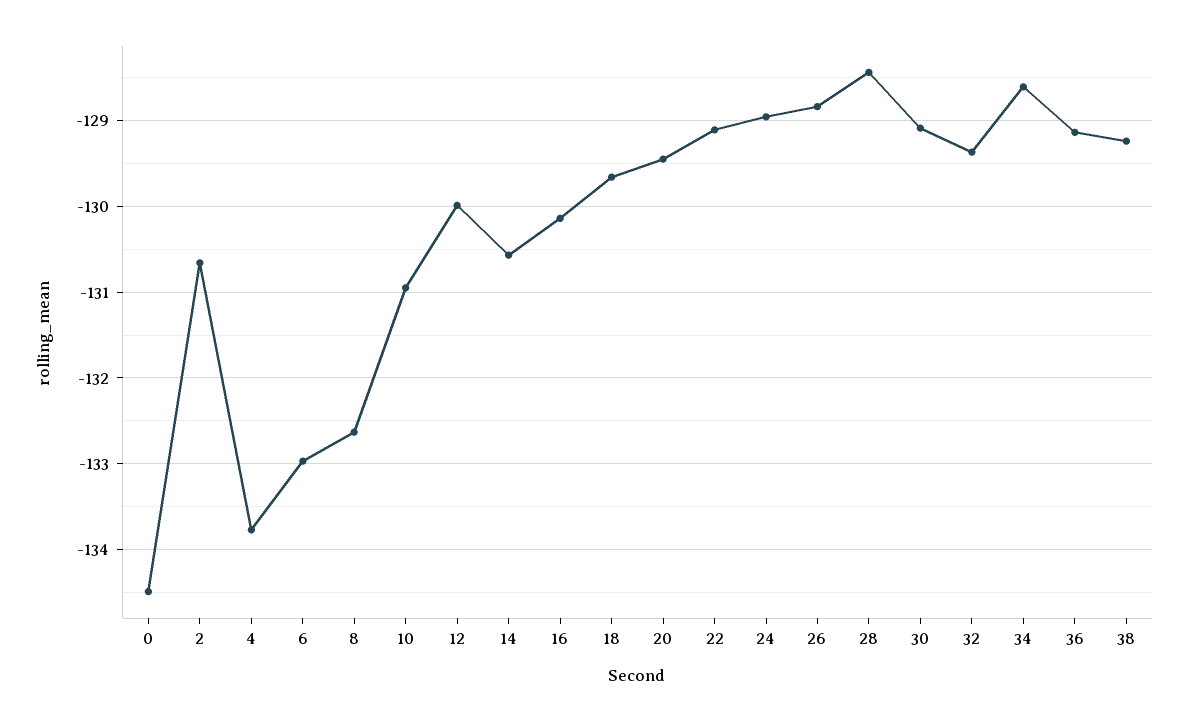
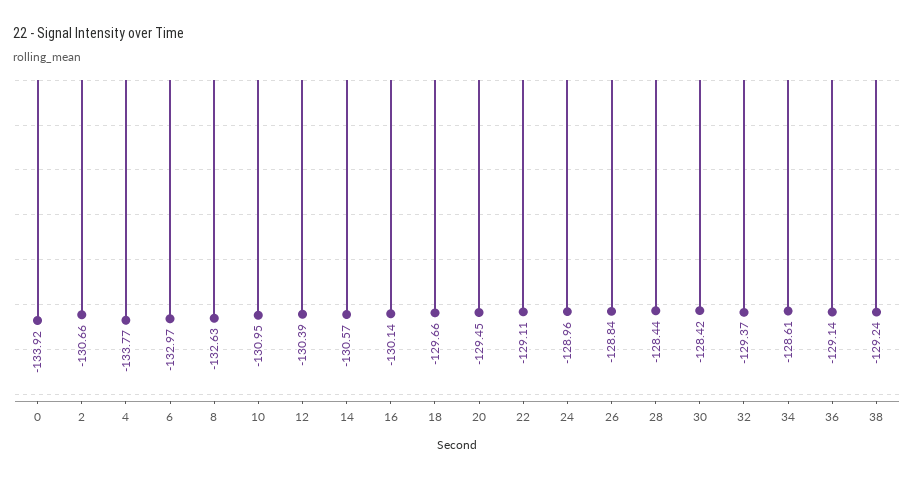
0: -134.5 -> -133.92
12: -130 -> -130.39
30: -129.1 -> -128.42

